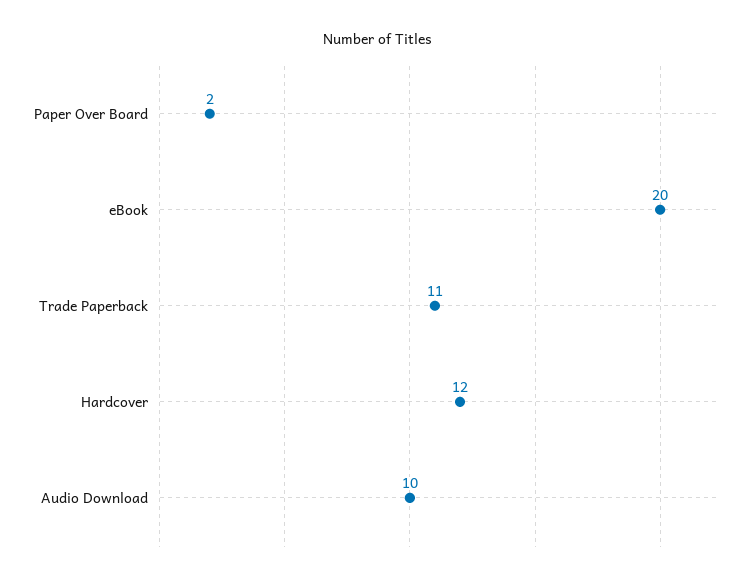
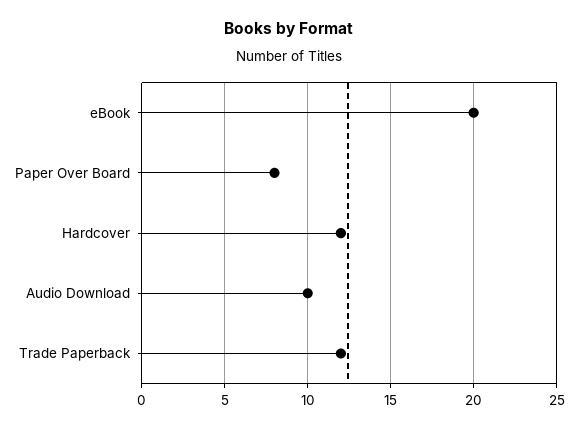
Paper Over Board: 2 -> 8
Trade Paperback: 11 -> 12

